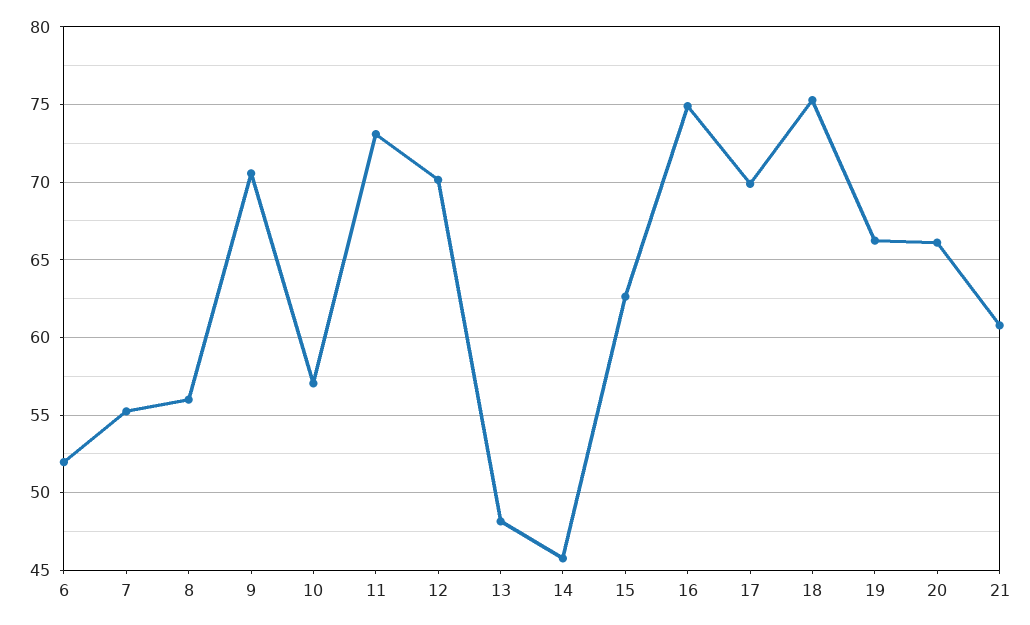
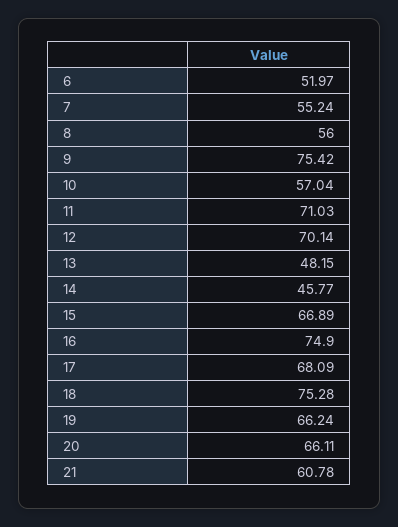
9: 70.5 -> 75.42
11: 73 -> 71.03
15: 62.5 -> 66.89
17: 70 -> 68.09

